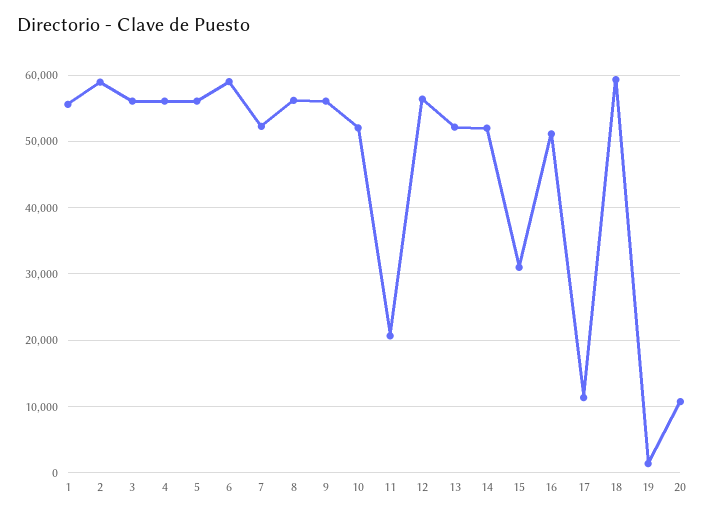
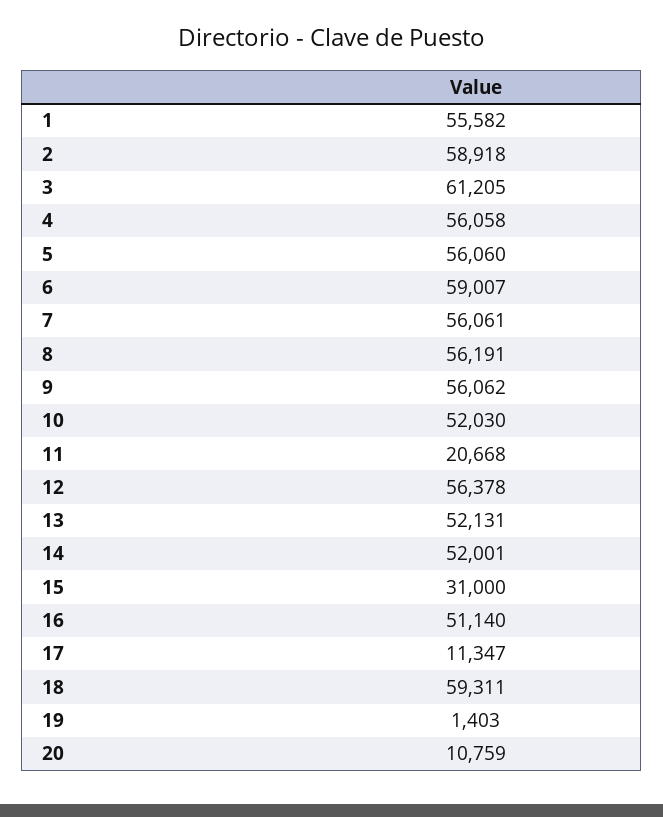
3: 56000 -> 61205
7: 52000 -> 56061

